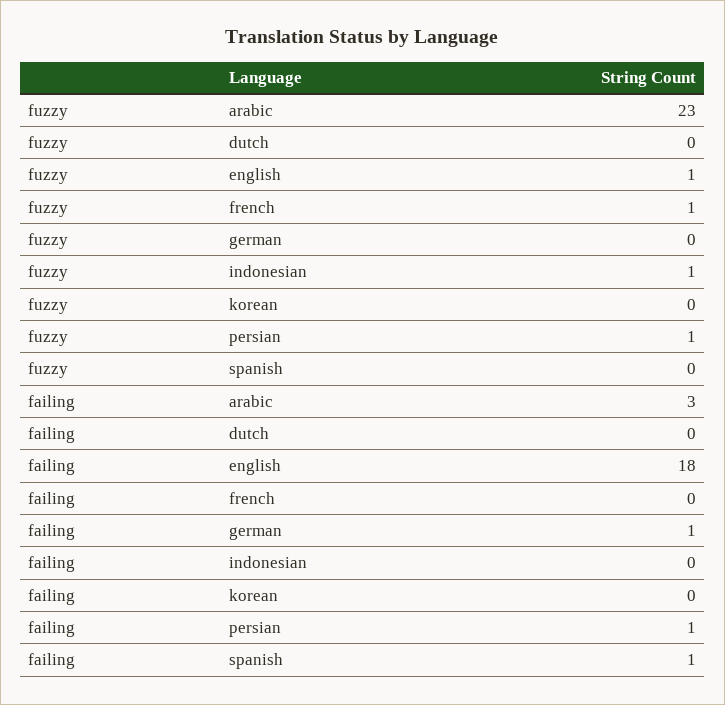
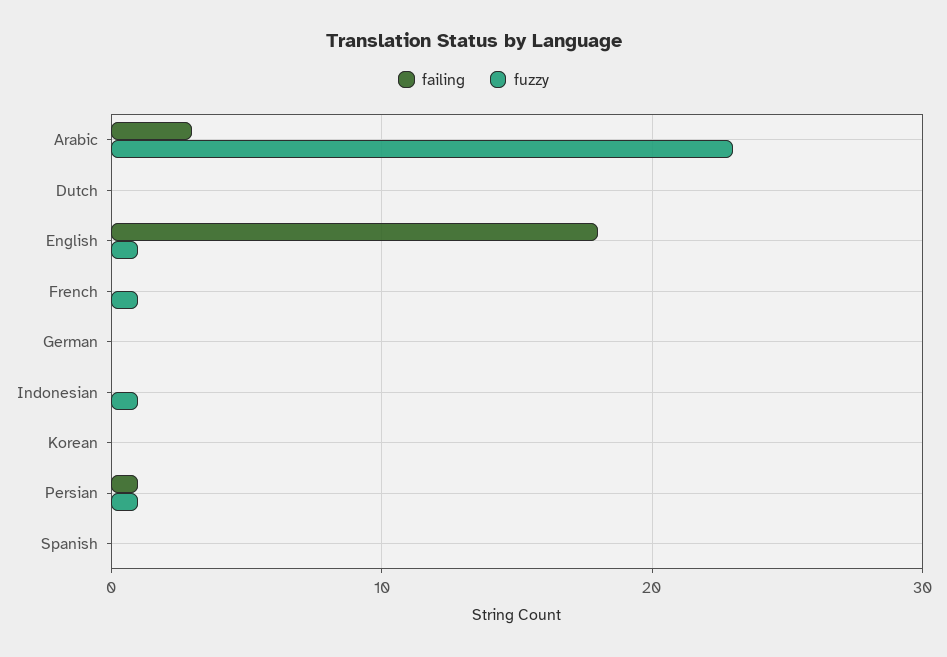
failing, german: 1 -> 0
failing, spanish: 1 -> 0

